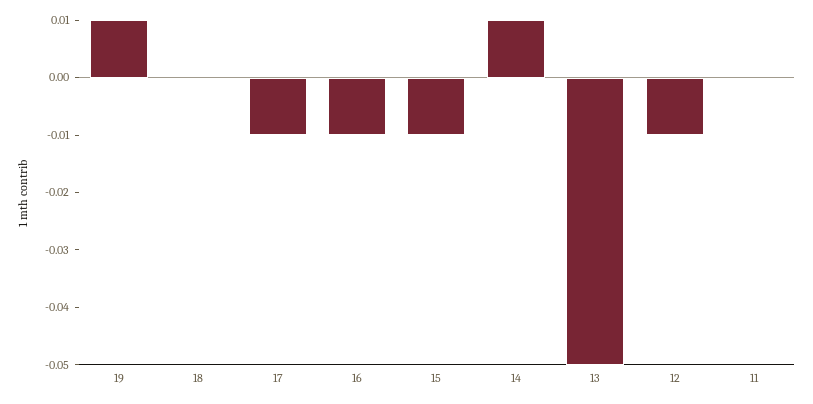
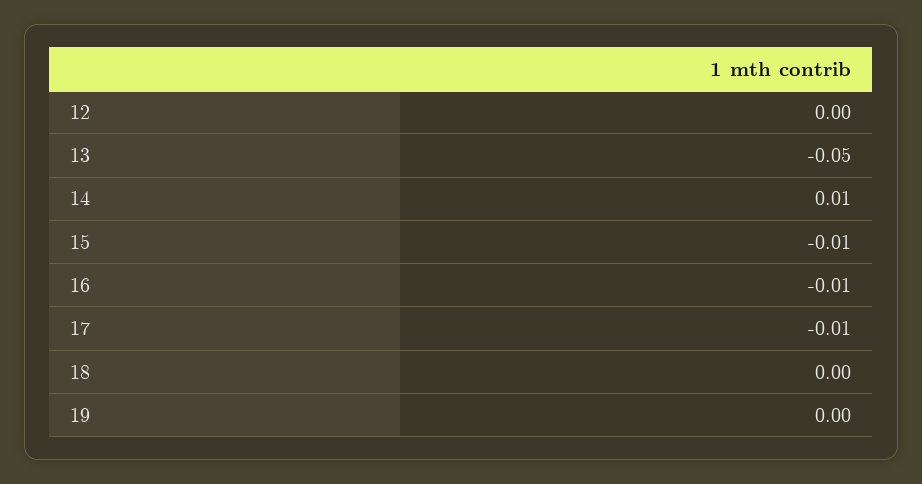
19: 0.01 -> 0
12: -0.01 -> 0
11: 0 -> none

